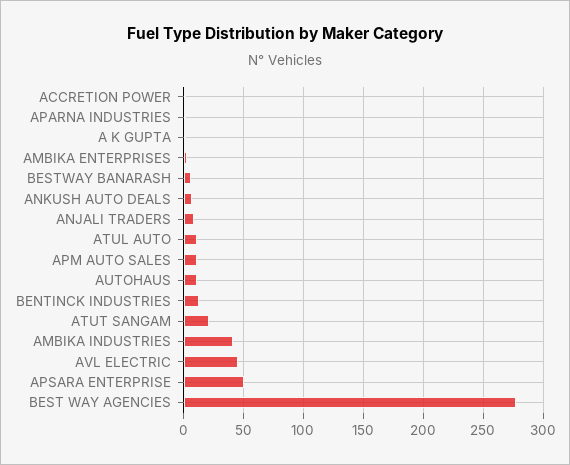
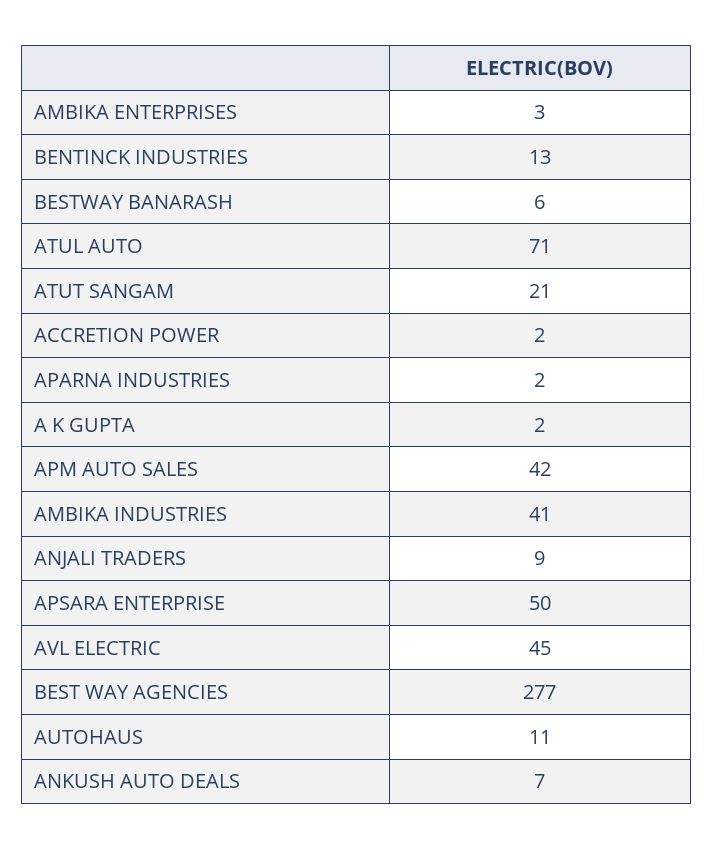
ATUL AUTO: 10 -> 71
APM AUTO SALES: 10 -> 42

